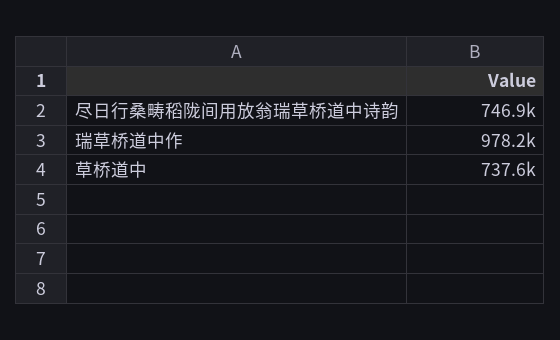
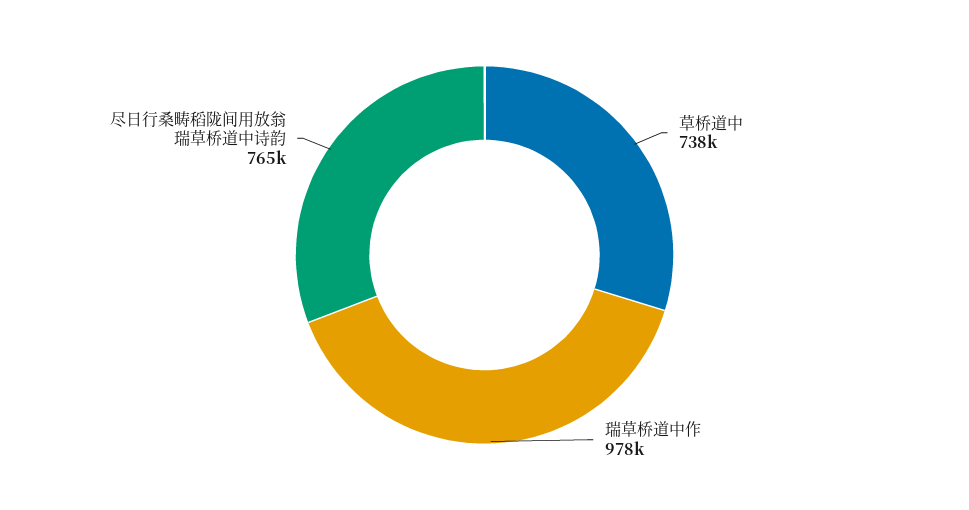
尽日行桑畴稻陇间用放翁瑞草桥道中诗韵: 746900 -> 765000

